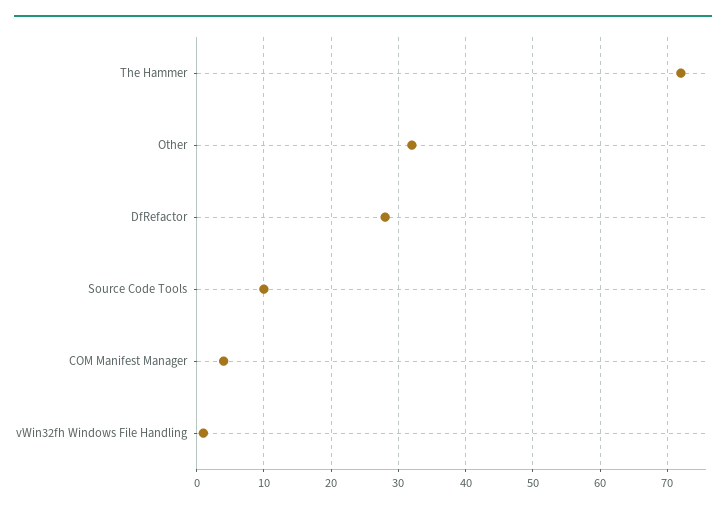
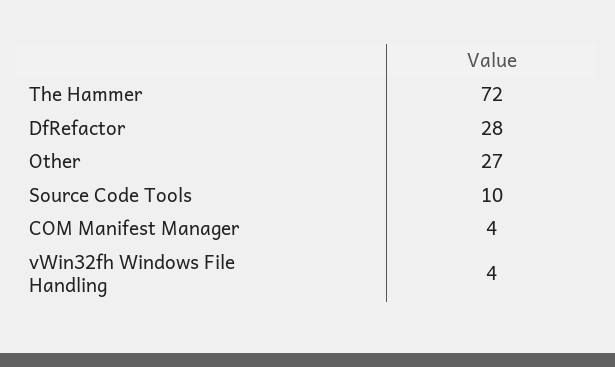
Other: 32 -> 27
vWin32fh Windows File Handling: 1 -> 4

